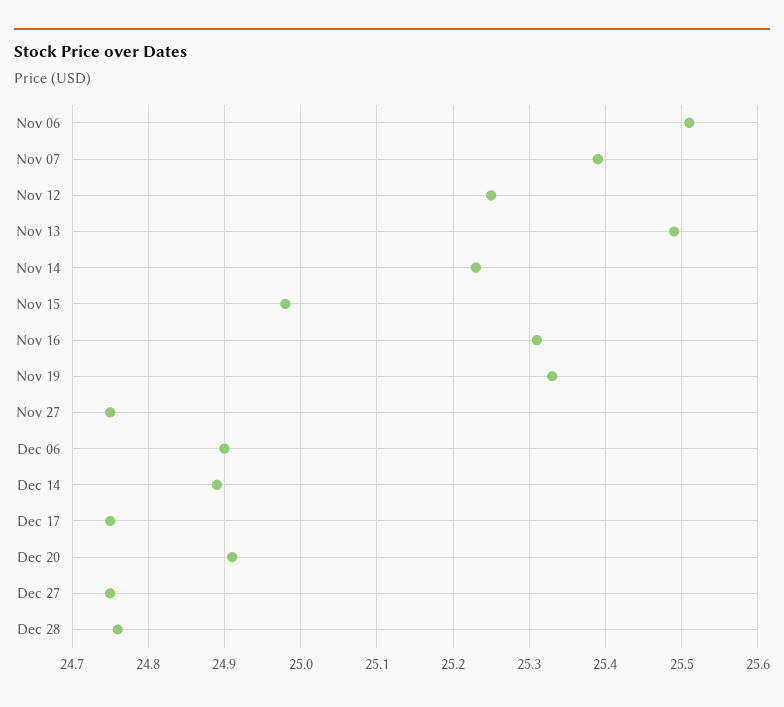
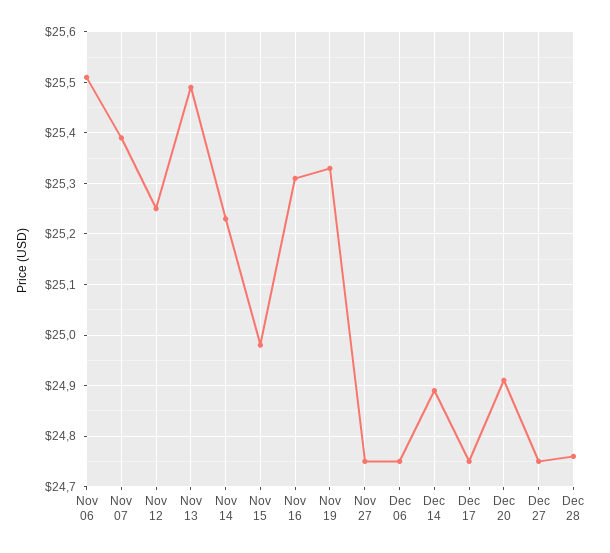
Dec 06: 24.9 -> 24.75

